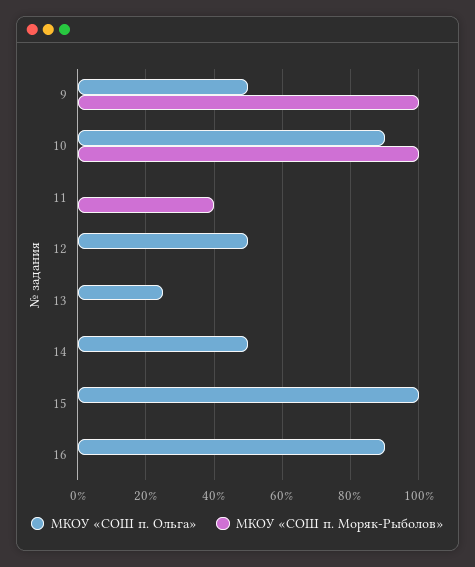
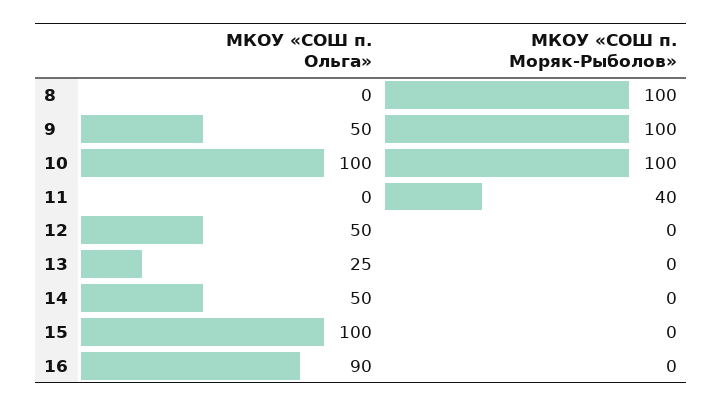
МКОУ «СОШ п. Ольга», 10: 90 -> 100
МКОУ «СОШ п. Ольга», 8: none -> 0
МКОУ «СОШ п. Моряк-Рыболов», 8: none -> 100

